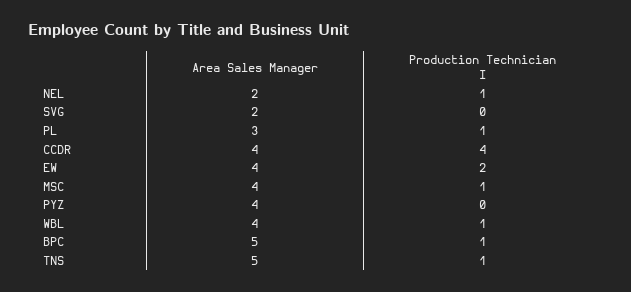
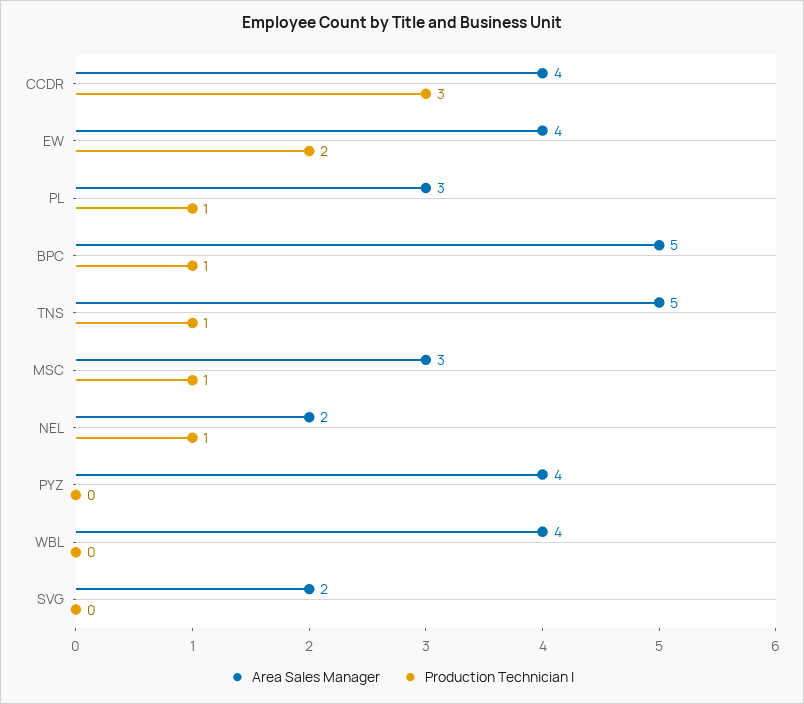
Production Technician I, CCDR: 4 -> 3
Area Sales Manager, MSC: 4 -> 3
Production Technician I, WBL: 1 -> 0

